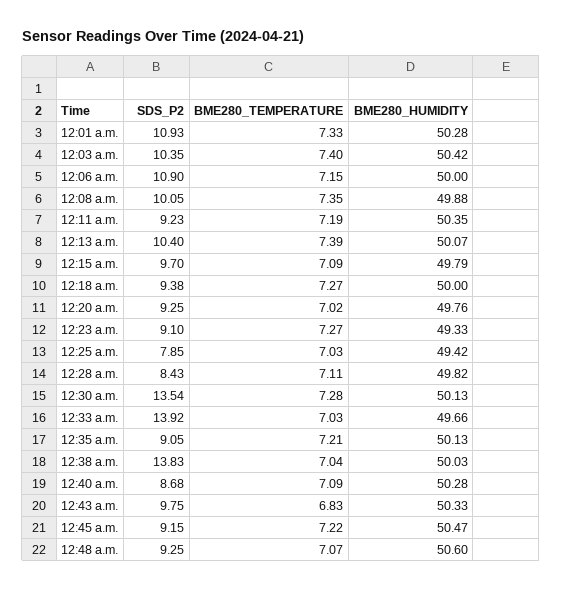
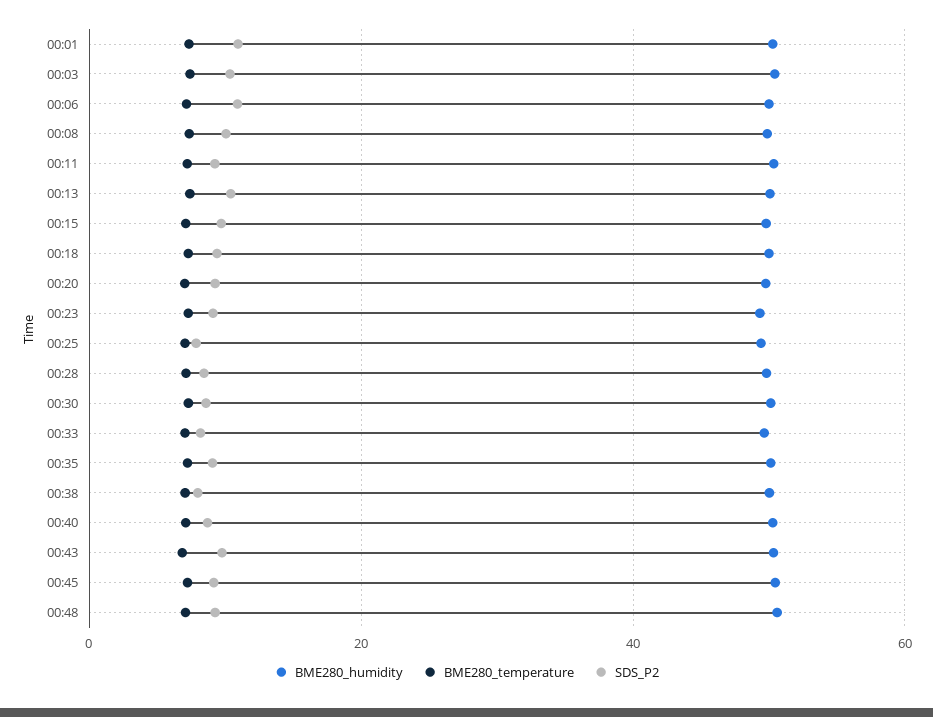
SDS_P2, 12:30 a.m.: 13.54 -> 8
SDS_P2, 12:33 a.m.: 13.92 -> 8
SDS_P2, 12:38 a.m.: 13.83 -> 8

